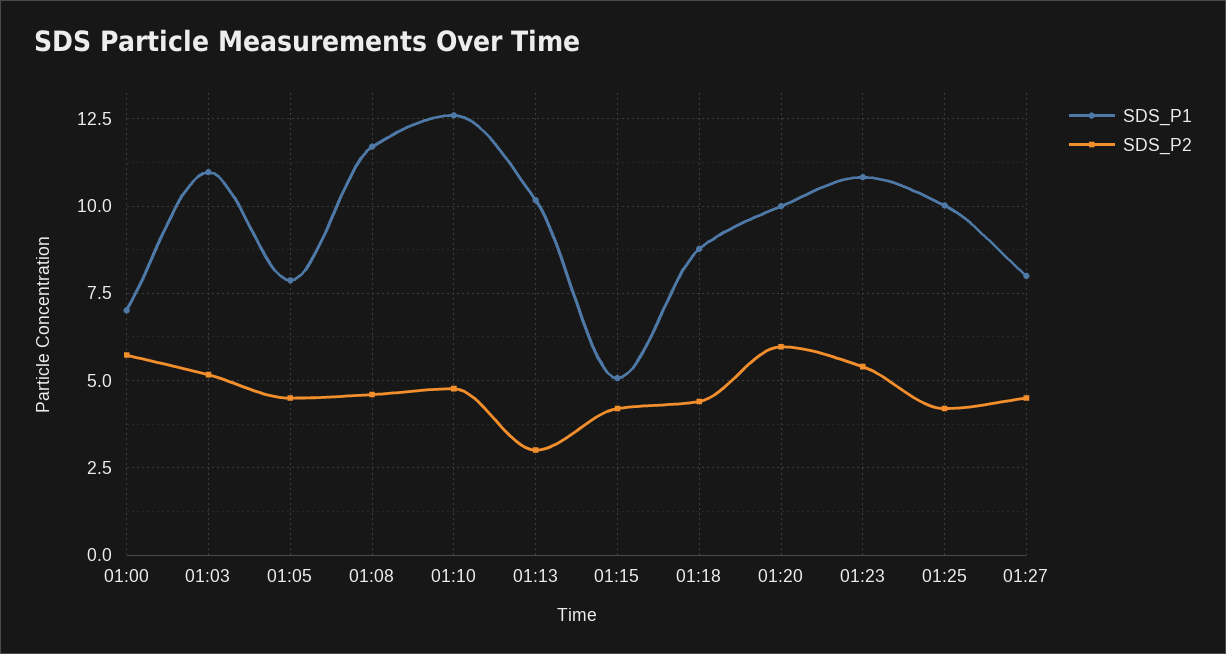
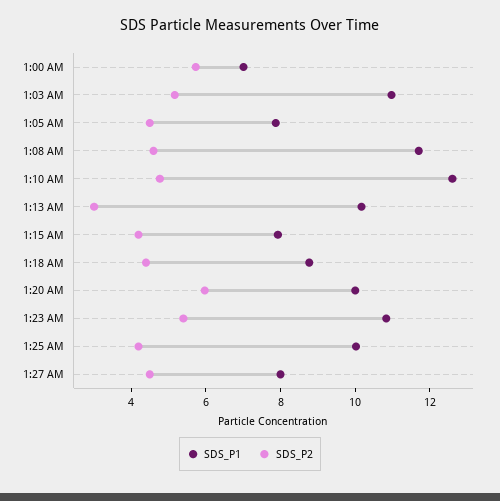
SDS_P1, 01:15: 5 -> 8

